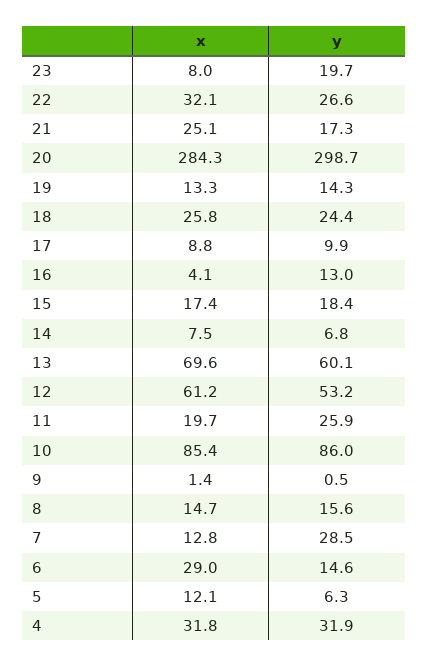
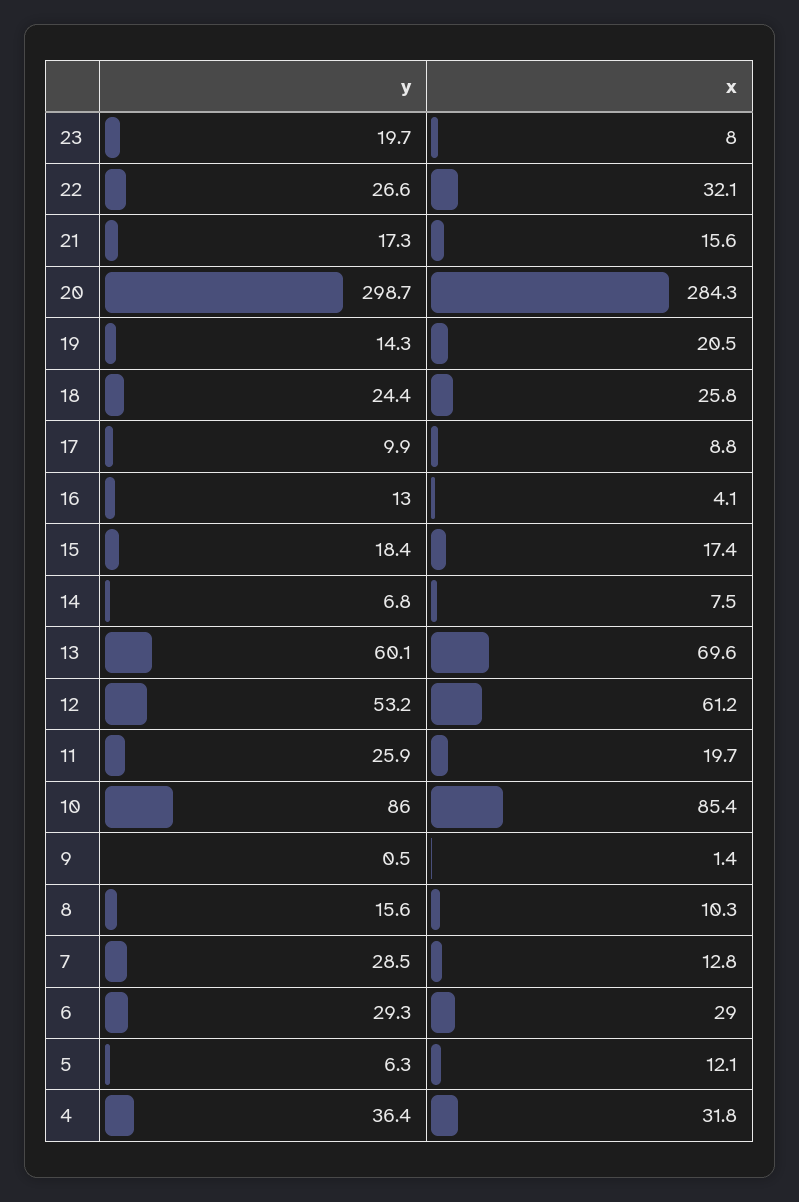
x, 21: 25.1 -> 15.6
x, 19: 13.3 -> 20.5
x, 8: 14.7 -> 10.3
y, 6: 14.6 -> 29.3
y, 4: 31.9 -> 36.4

